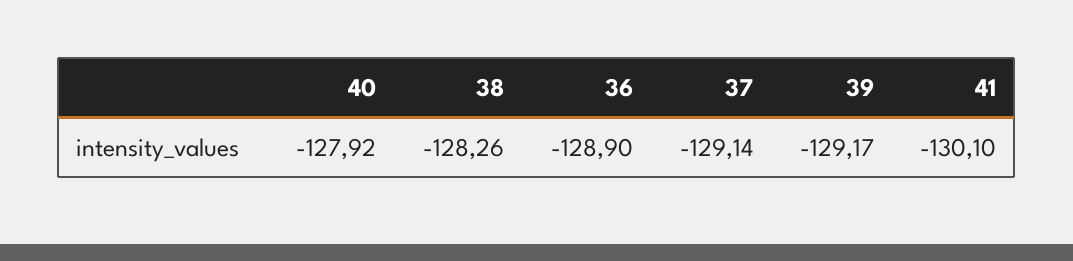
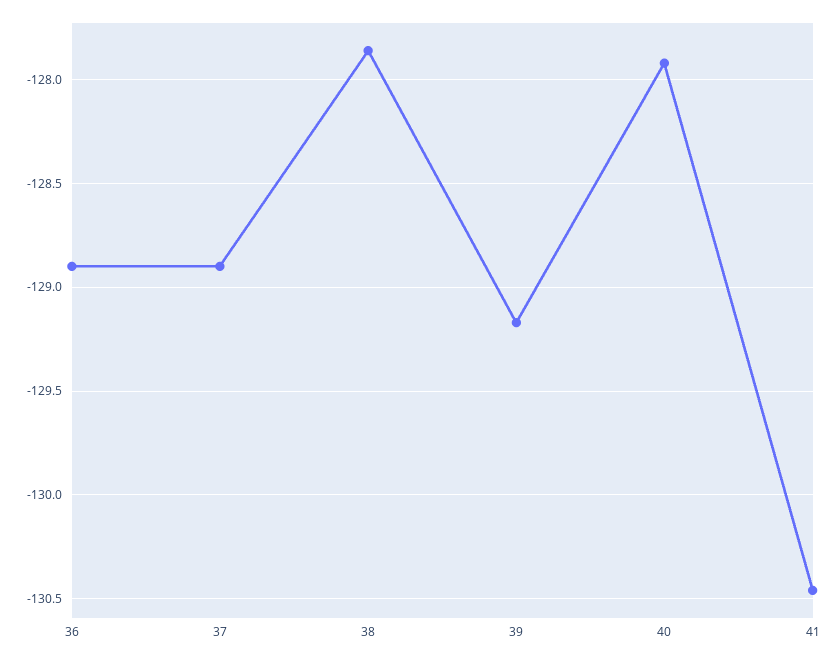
38: -128.26 -> -127.85
37: -129.14 -> -128.9
41: -130.1 -> -130.45

